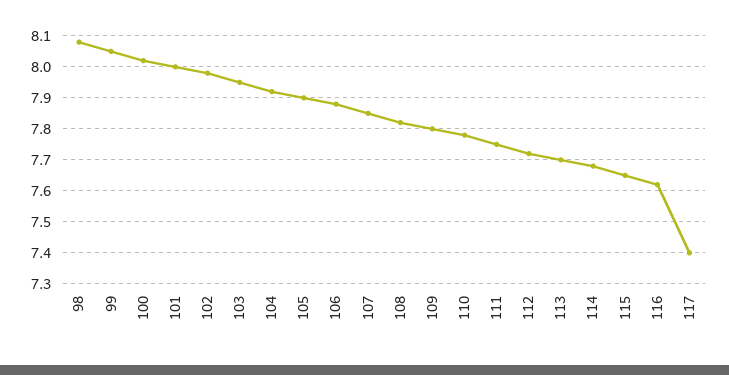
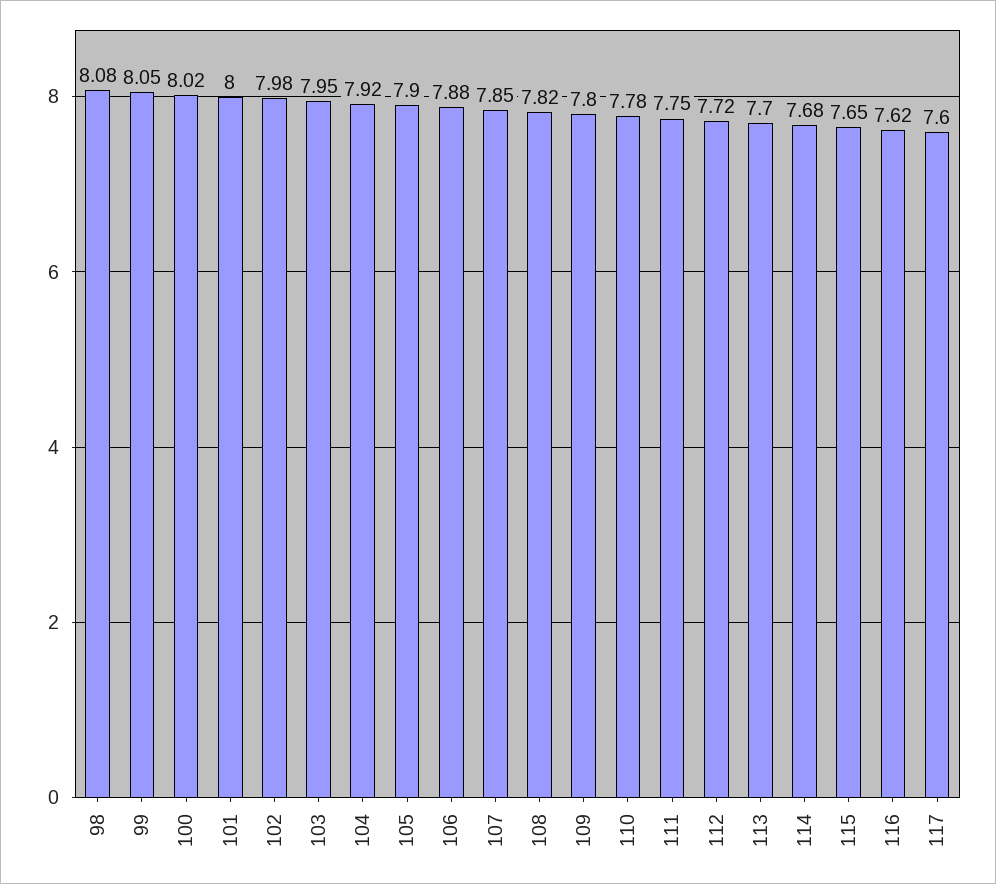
117: 7.4 -> 7.6

